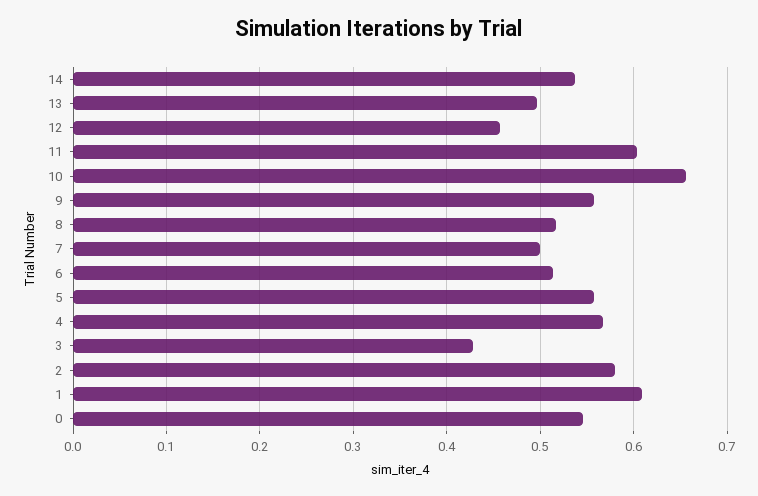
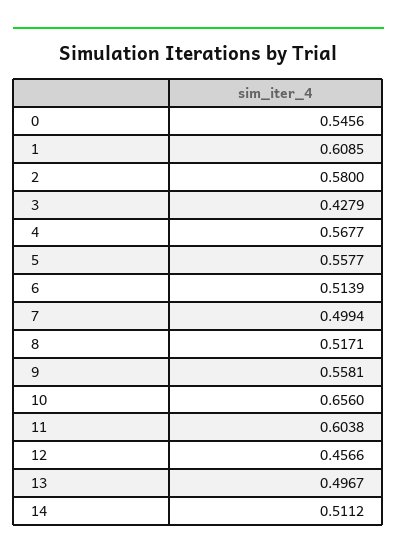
14: 0.54 -> 0.5112

